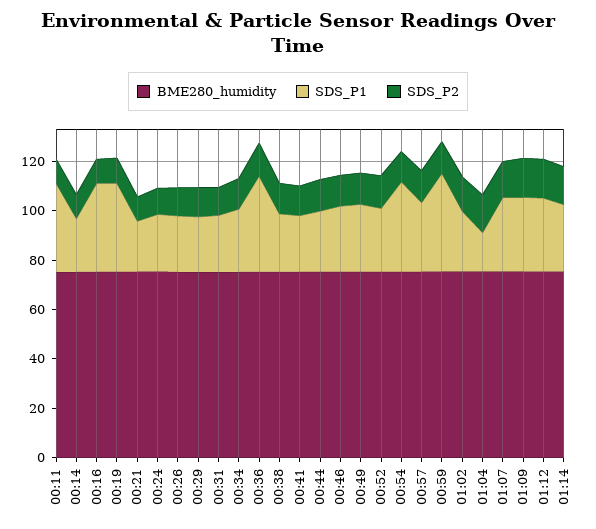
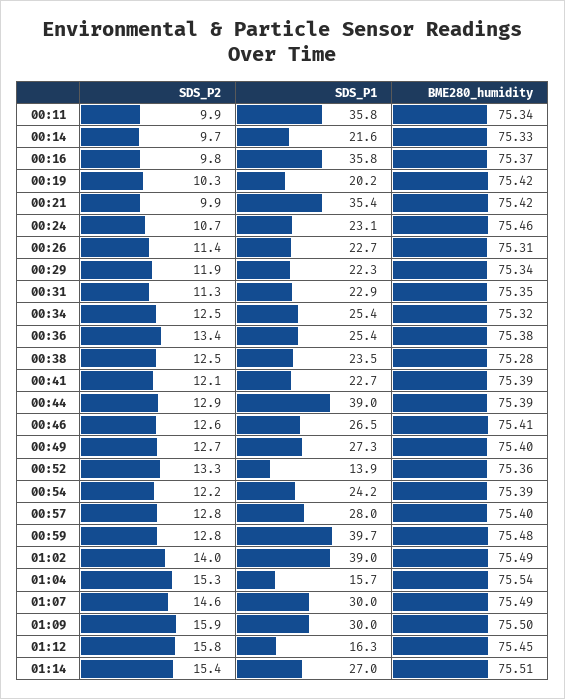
SDS_P1, 00:19: 35 -> 20.2
SDS_P1, 00:21: 20 -> 35.4
SDS_P1, 00:36: 40 -> 25.4
SDS_P1, 00:44: 25 -> 39
SDS_P1, 00:52: 25 -> 13.9
SDS_P1, 00:54: 35 -> 24.2
SDS_P1, 01:02: 25 -> 39
SDS_P1, 01:12: 30 -> 16.3

